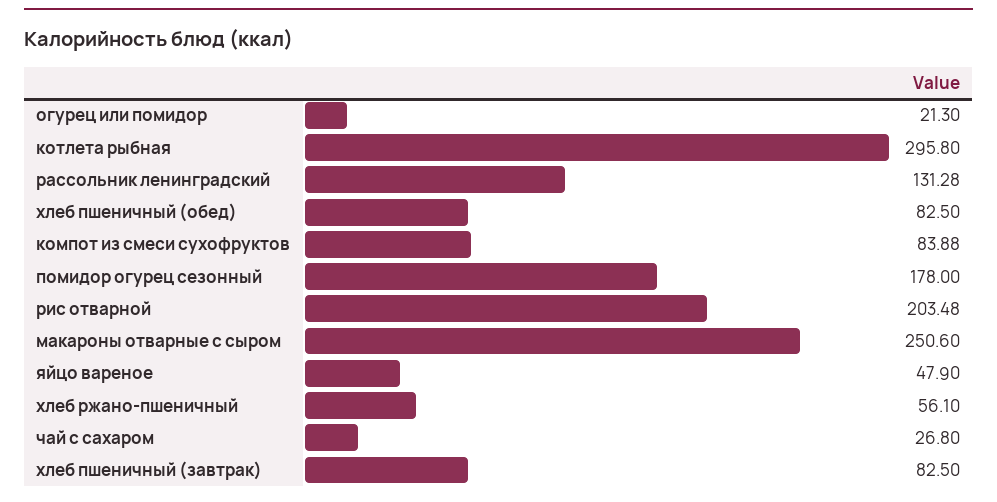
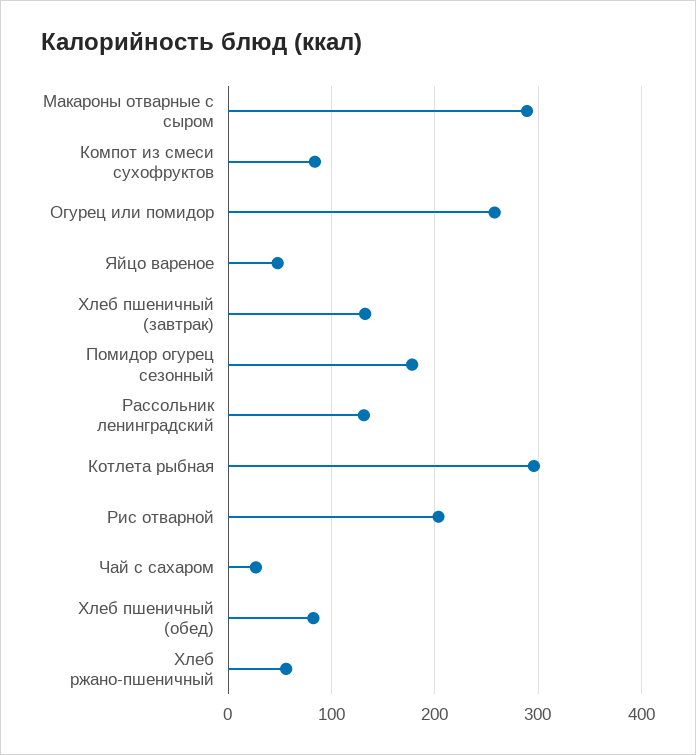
огурец или помидор: 21.3 -> 260
макароны отварные с сыром: 250.6 -> 290
хлеб пшеничный (завтрак): 82.5 -> 130

